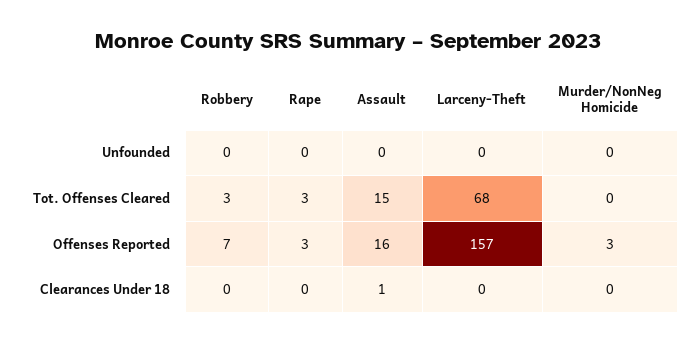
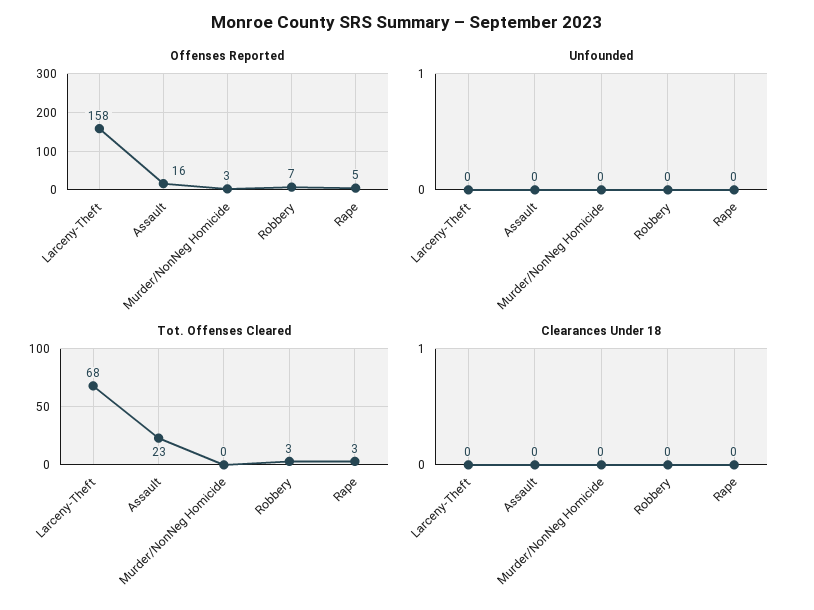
Tot. Offenses Cleared, Assault: 15 -> 23
Offenses Reported, Rape: 3 -> 5
Offenses Reported, Larceny-Theft: 157 -> 158
Clearances Under 18, Assault: 1 -> 0

